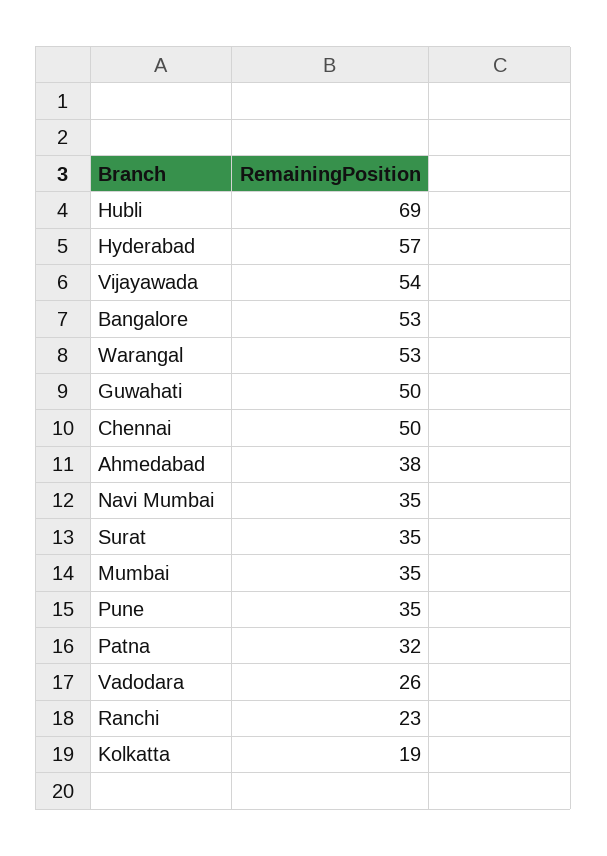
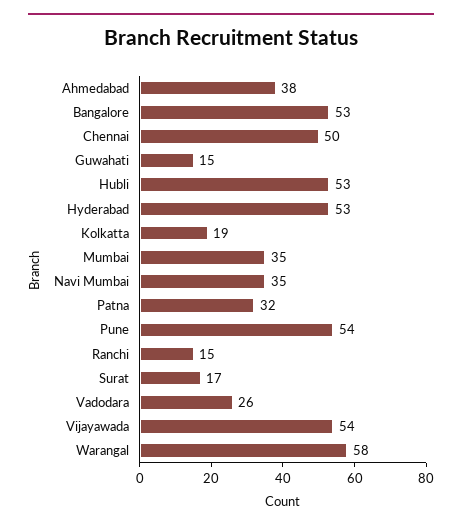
Hubli: 69 -> 53
Hyderabad: 57 -> 53
Warangal: 53 -> 58
Guwahati: 50 -> 15
Surat: 35 -> 17
Pune: 35 -> 54
Ranchi: 23 -> 15

